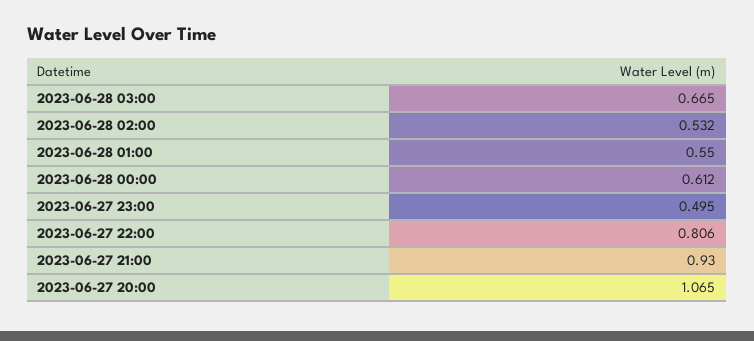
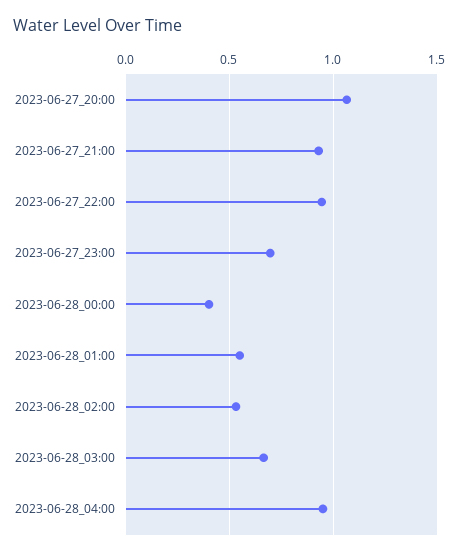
2023-06-28 00:00: 0.612 -> 0.4
2023-06-27 23:00: 0.495 -> 0.7
2023-06-27 22:00: 0.806 -> 0.95
2023-06-28_04:00: none -> 0.95

